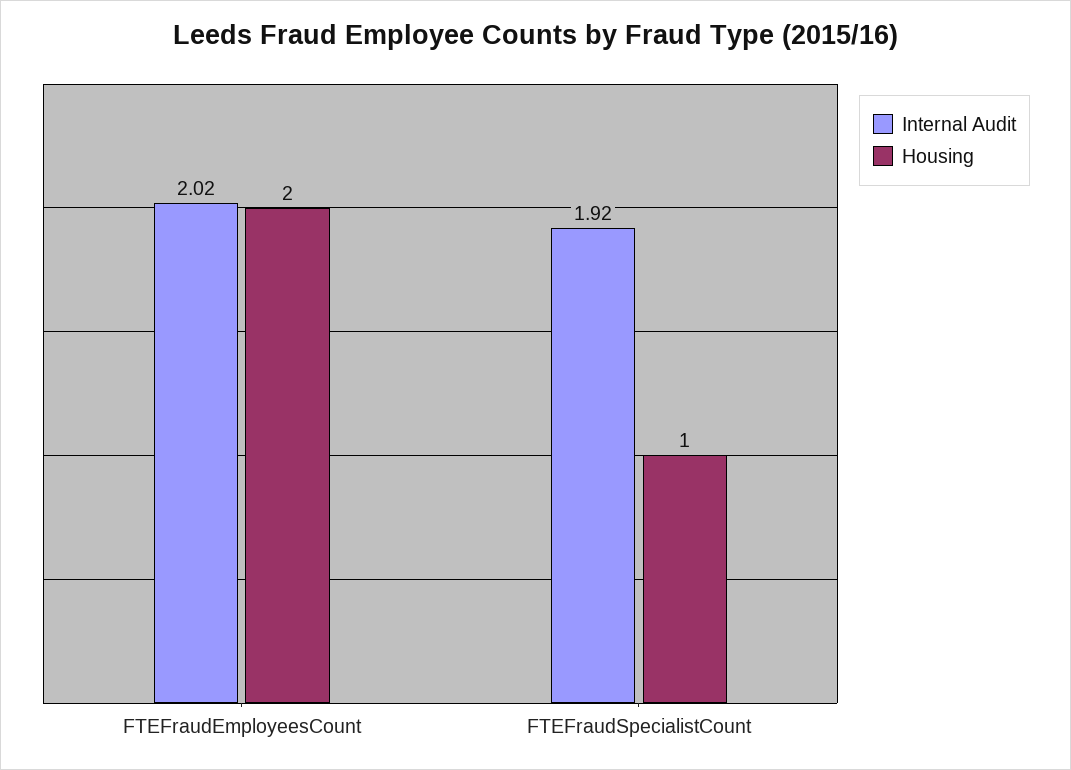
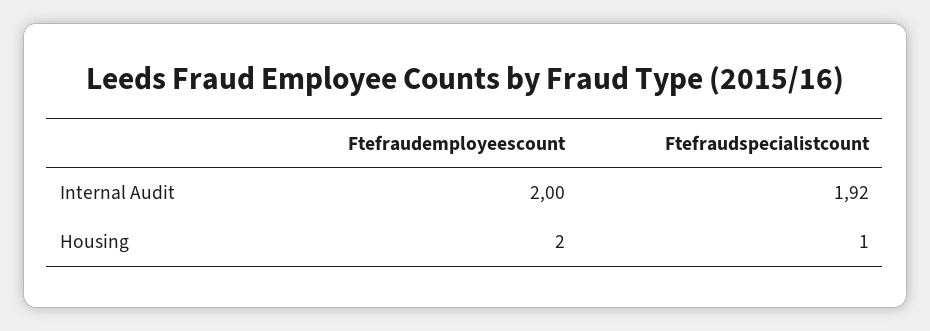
Internal Audit, FTEFraudEmployeesCount: 2.02 -> 2

